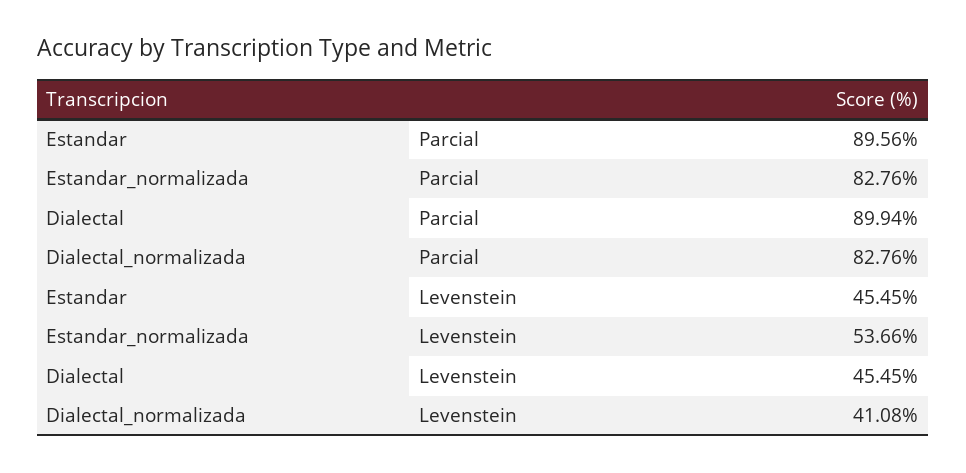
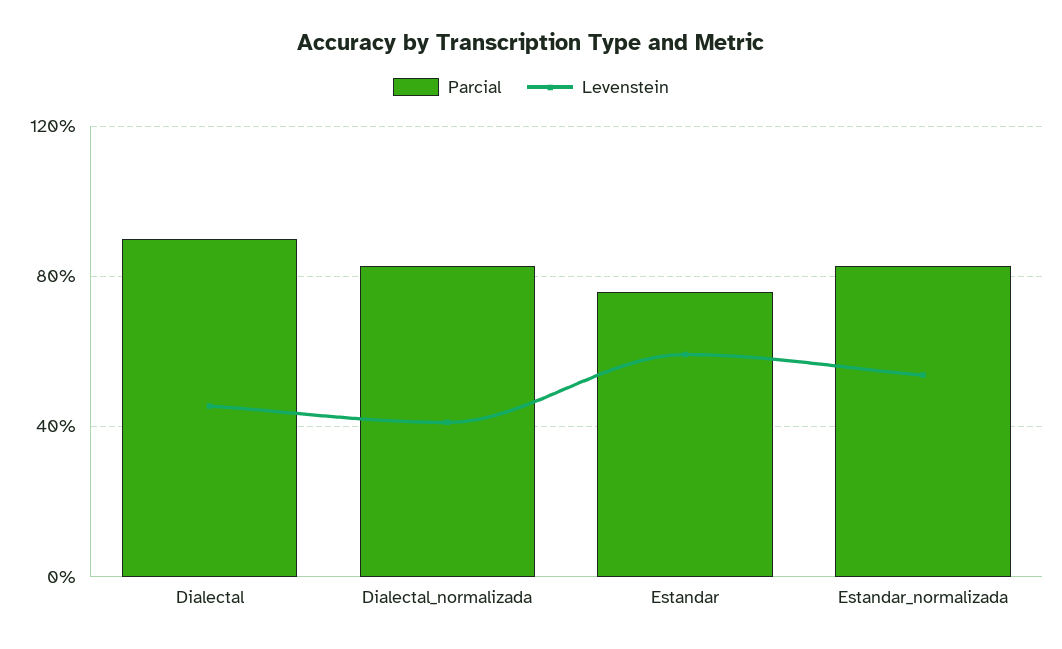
Parcial, Estandar: 89.56 -> 75
Levenstein, Estandar: 45.45 -> 60

